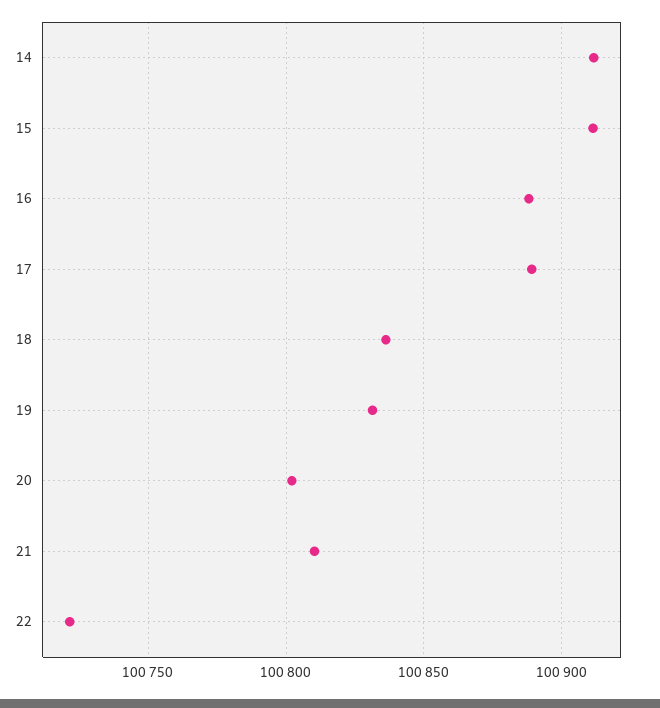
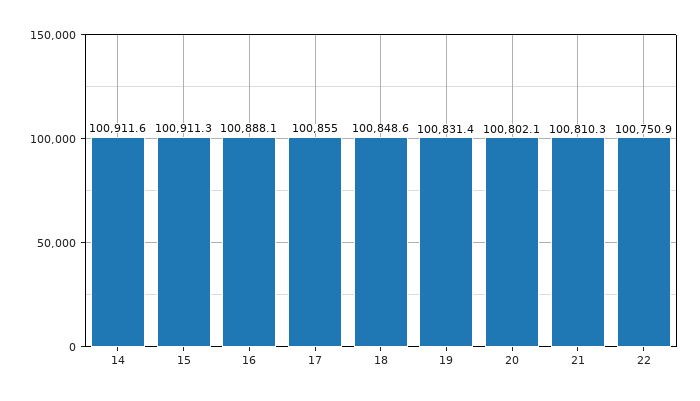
17: 100890 -> 100855
18: 100835 -> 100848.6
22: 100720 -> 100750.9

